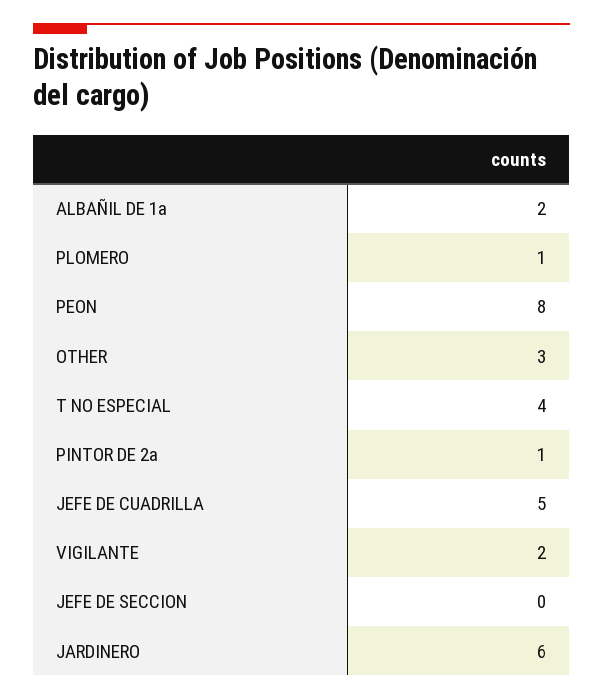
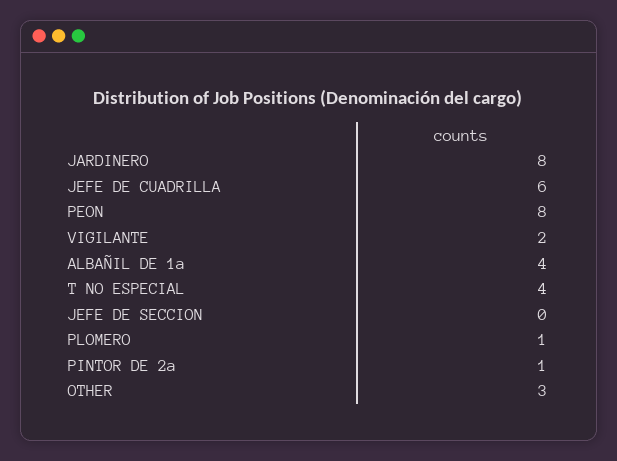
ALBAÑIL DE 1a: 2 -> 4
JEFE DE CUADRILLA: 5 -> 6
JARDINERO: 6 -> 8

